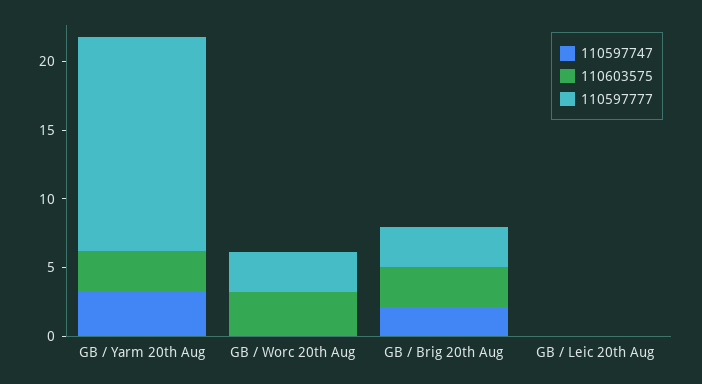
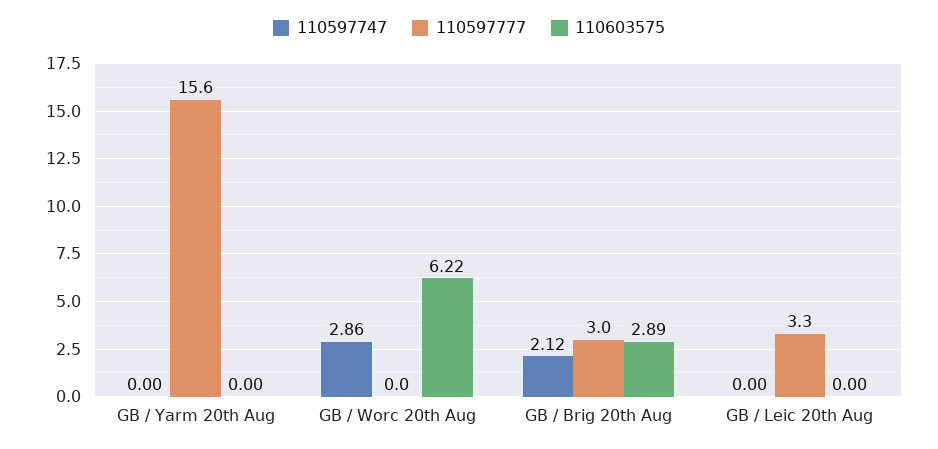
110597747, GB / Yarm 20th Aug: 3 -> 0
110603575, GB / Yarm 20th Aug: 3 -> 0
110597747, GB / Worc 20th Aug: 0 -> 2.86
110603575, GB / Worc 20th Aug: 3 -> 6.22
110597777, GB / Worc 20th Aug: 3 -> 0
110597777, GB / Leic 20th Aug: 0 -> 3.3

